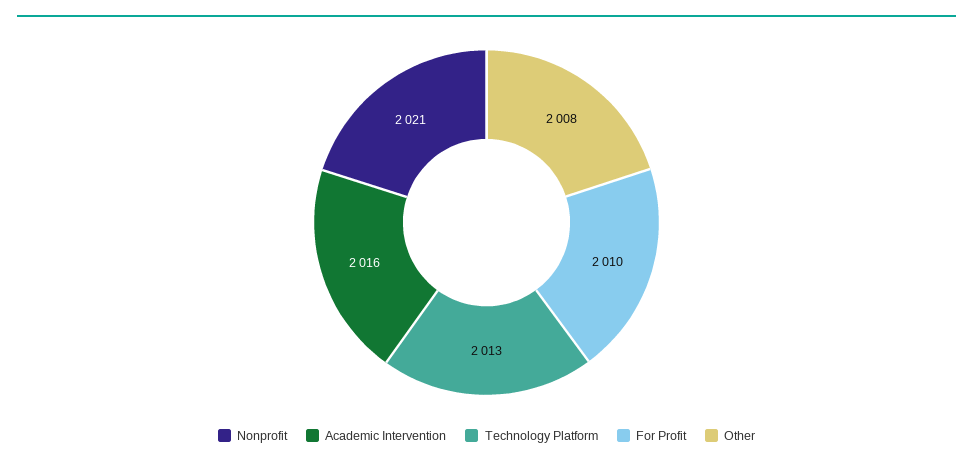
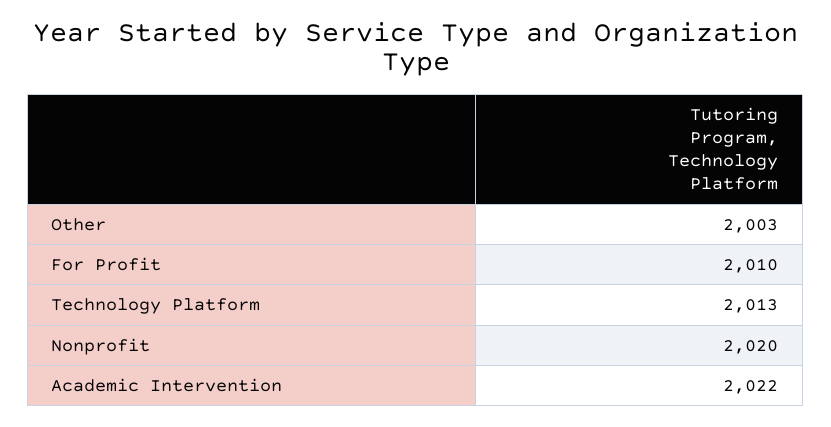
Nonprofit: 2021 -> 2020
Academic Intervention: 2016 -> 2022
Other: 2008 -> 2003

